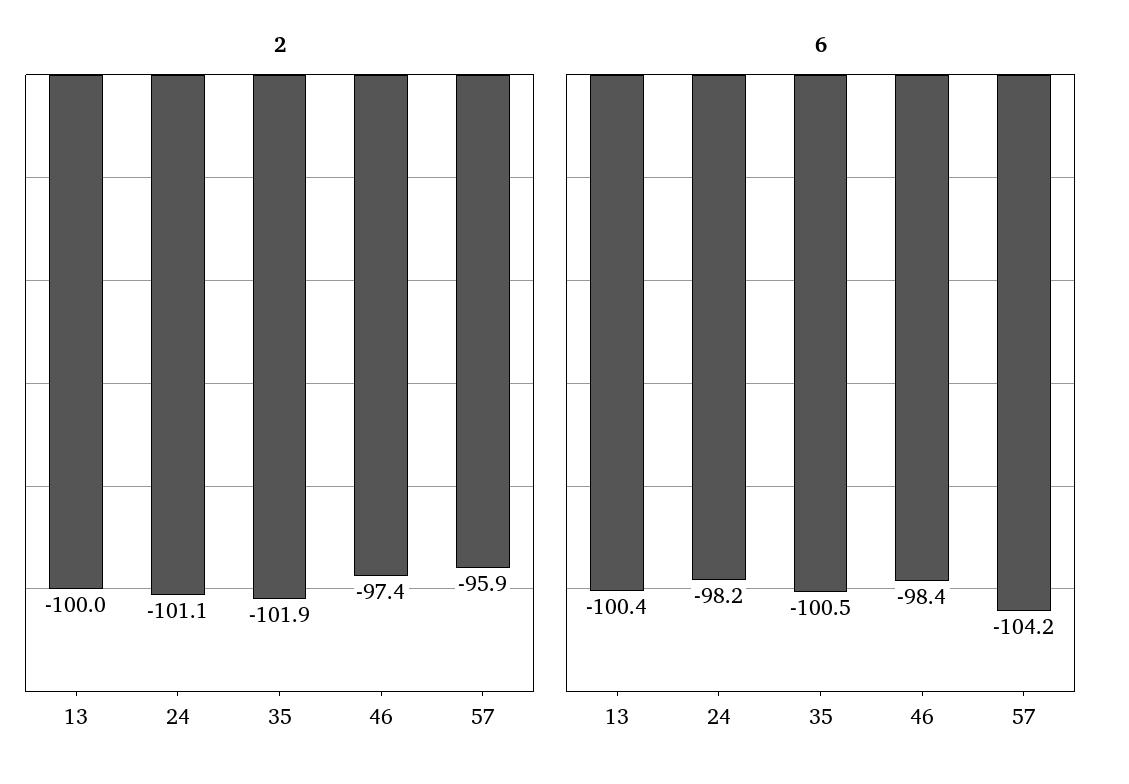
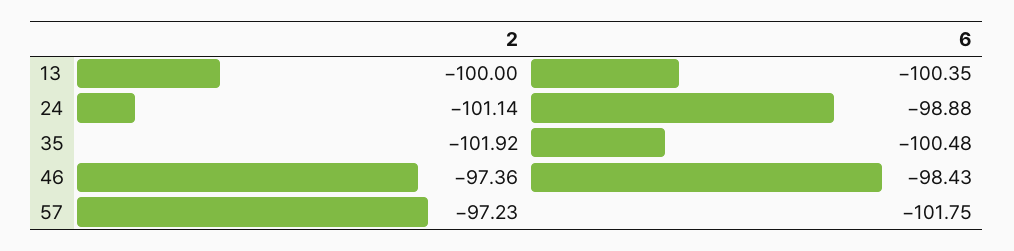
2, 57: -95.9 -> -97.23
6, 24: -98.2 -> -98.88
6, 57: -104.2 -> -101.75

